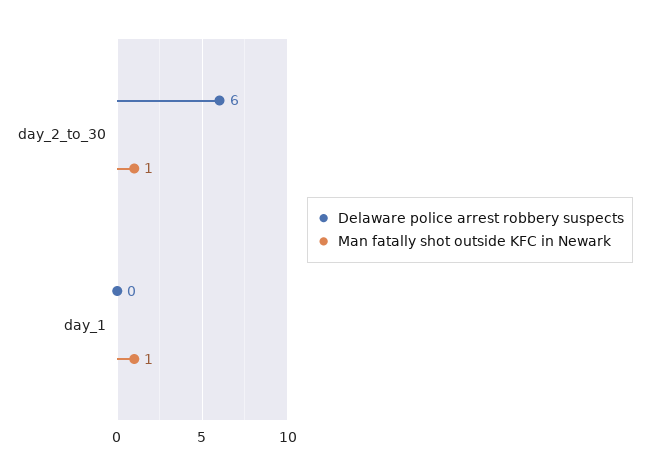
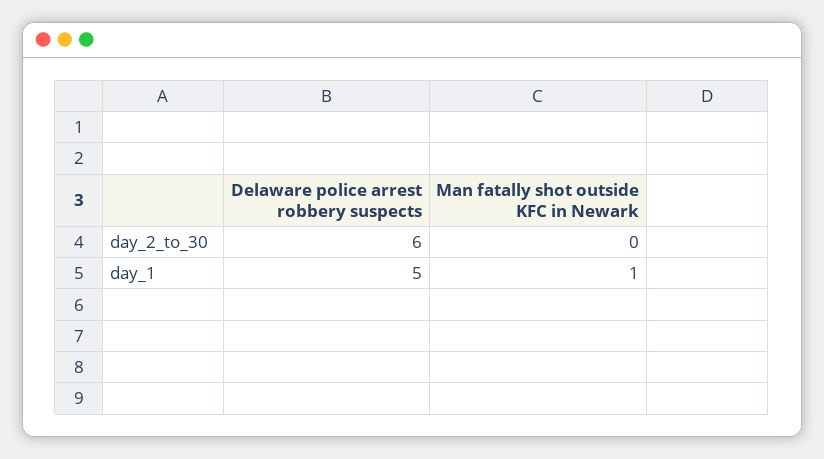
Man fatally shot outside KFC in Newark, day_2_to_30: 1 -> 0
Delaware police arrest robbery suspects, day_1: 0 -> 5

